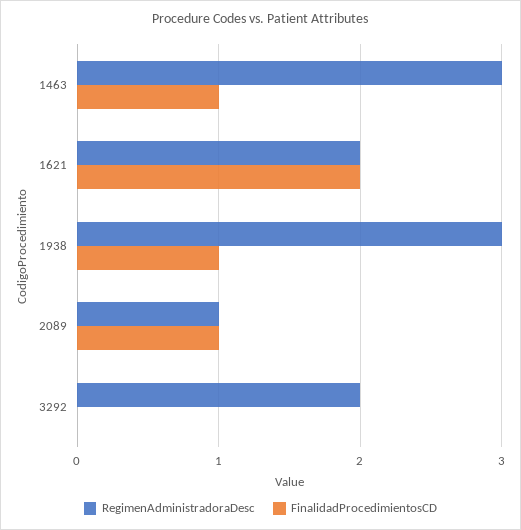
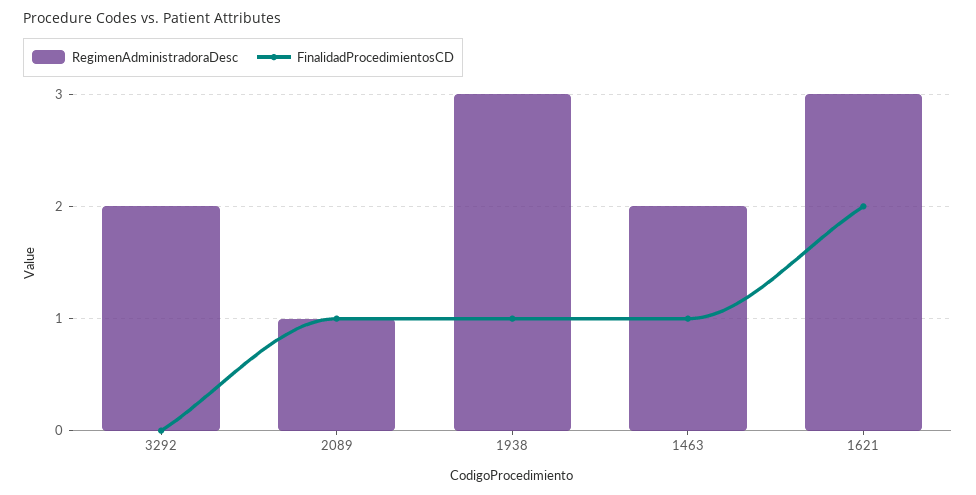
RegimenAdministradoraDesc, 1463: 3 -> 2
RegimenAdministradoraDesc, 1621: 2 -> 3

